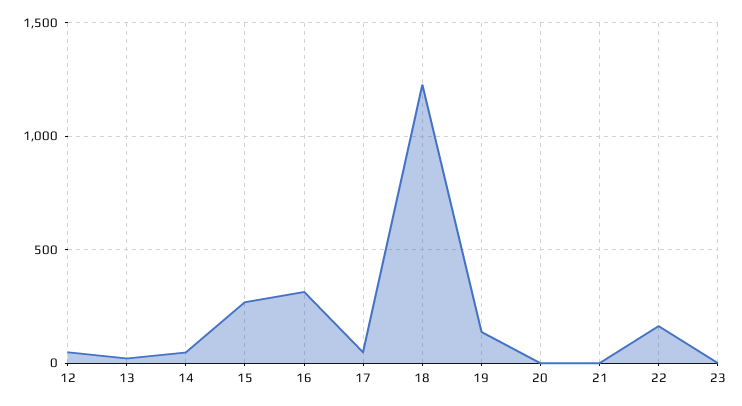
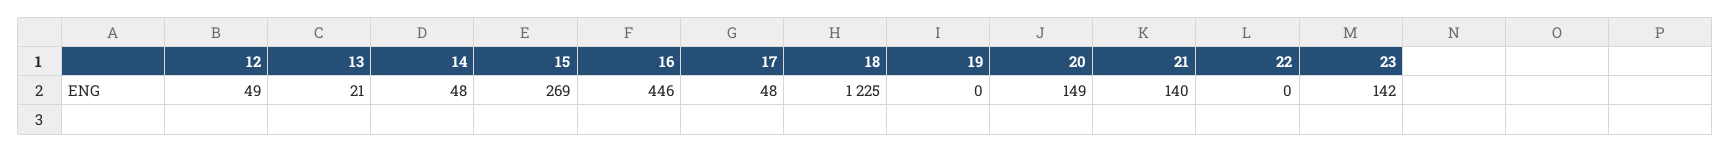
16: 300 -> 446
19: 150 -> 0
20: 0 -> 149
21: 0 -> 140
22: 150 -> 0
23: 0 -> 142

